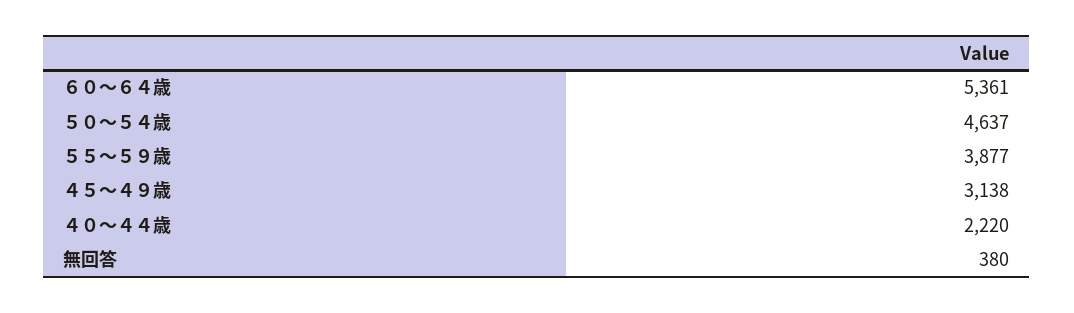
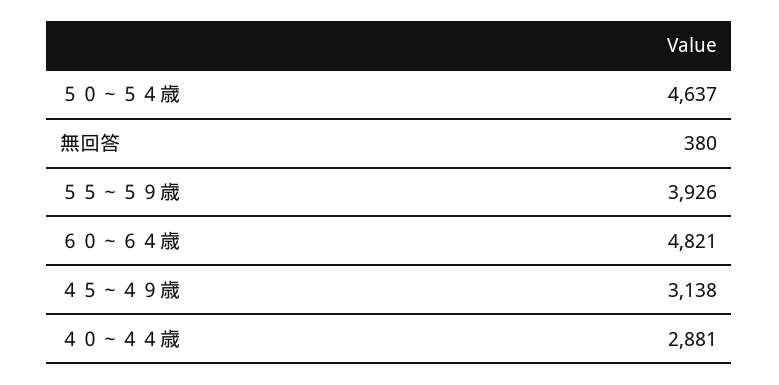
６０～６４歳: 5361 -> 4821
５５～５９歳: 3877 -> 3926
４０～４４歳: 2220 -> 2881

